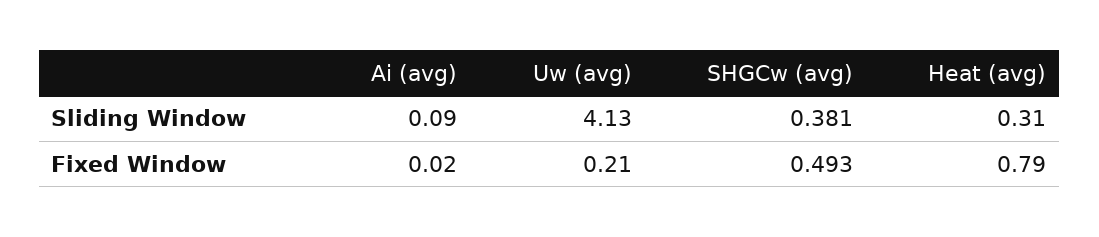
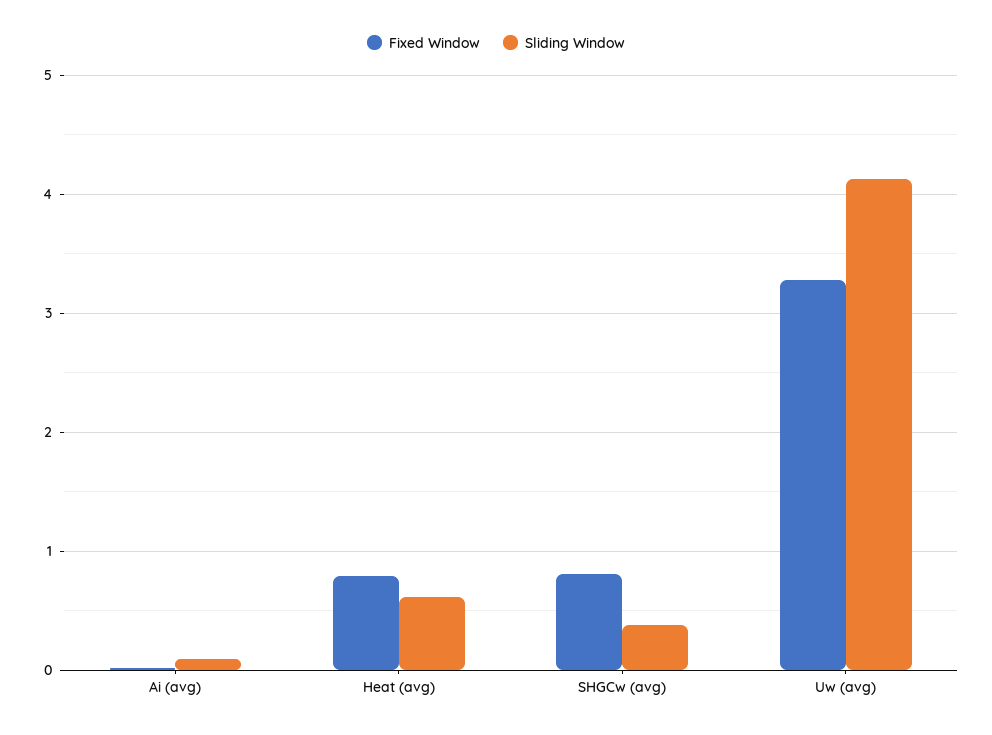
Sliding Window, Heat (avg): 0.31 -> 0.6
Fixed Window, Uw (avg): 0.21 -> 3.3
Fixed Window, SHGCw (avg): 0.493 -> 0.8

